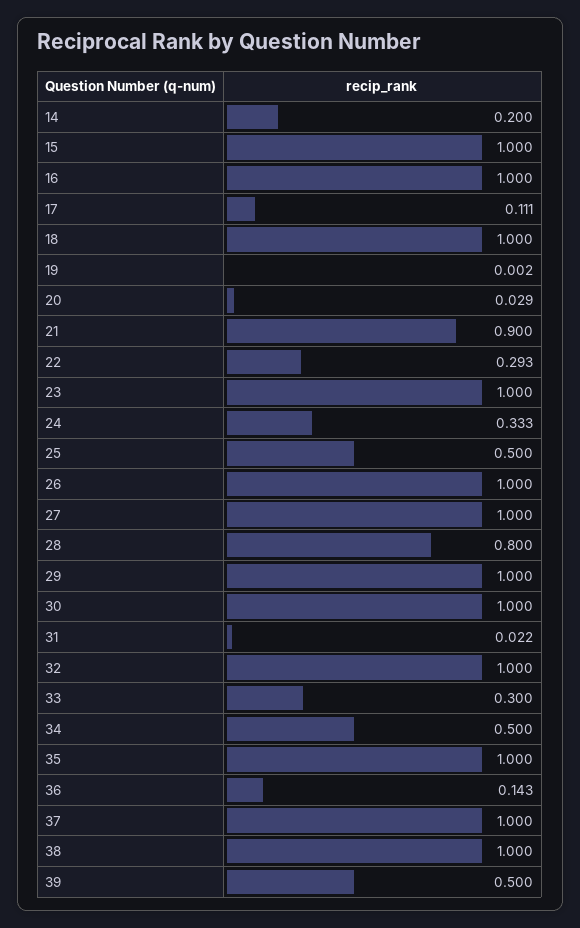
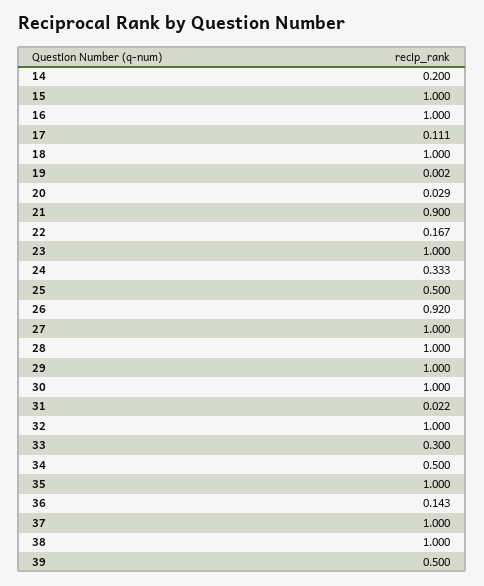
22: 0.293 -> 0.167
26: 1 -> 0.92
28: 0.8 -> 1

